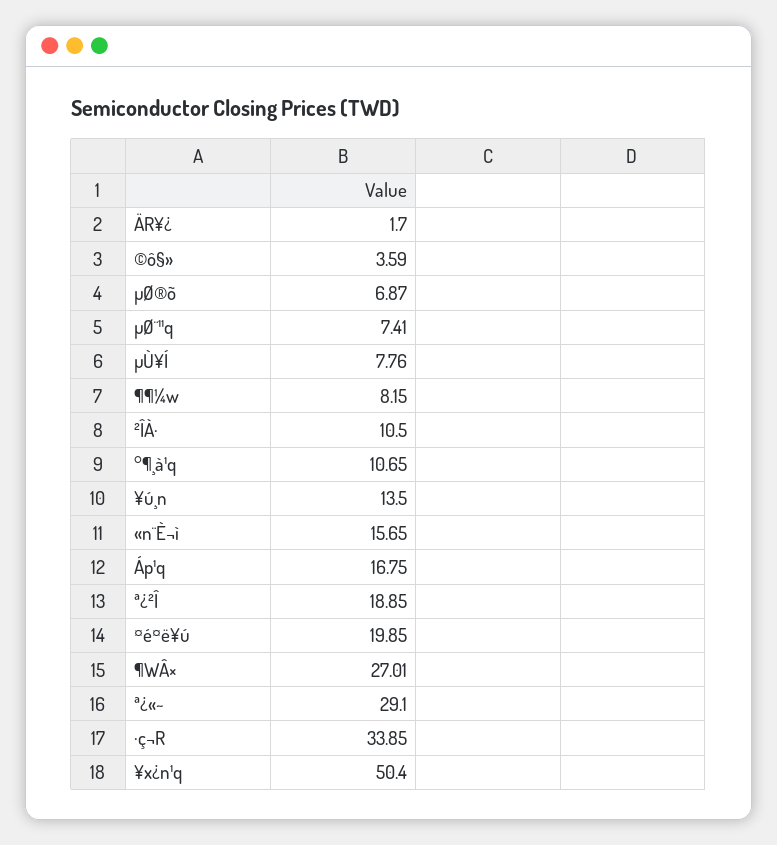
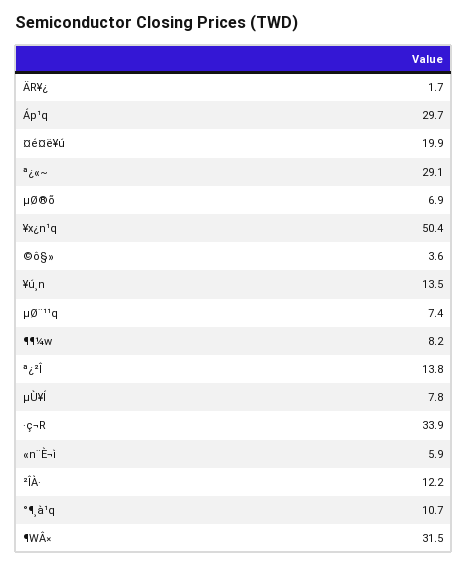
²ÎÀ·: 10.5 -> 12.2
«n¨È¬ì: 15.65 -> 5.9
Áp¹q: 16.75 -> 29.7
ª¿²Î: 18.85 -> 13.8
¶WÂ×: 27.01 -> 31.5

